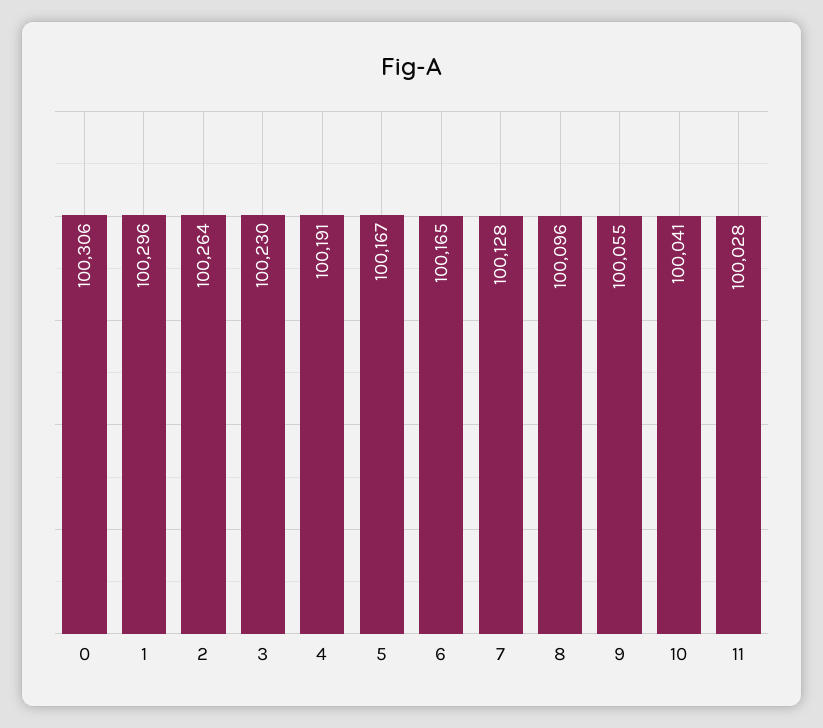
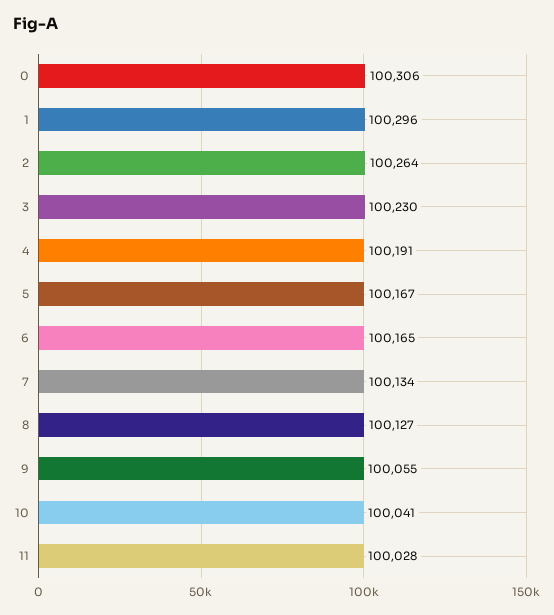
7: 100128 -> 100134
8: 100096 -> 100127

